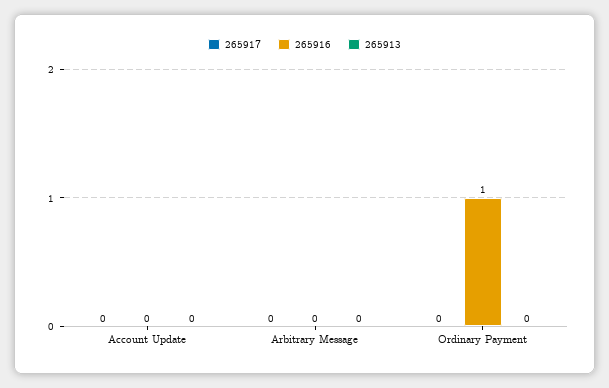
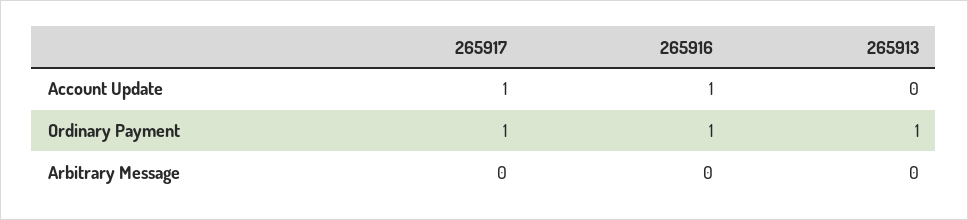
265917, Account Update: 0 -> 1
265916, Account Update: 0 -> 1
265917, Ordinary Payment: 0 -> 1
265913, Ordinary Payment: 0 -> 1

